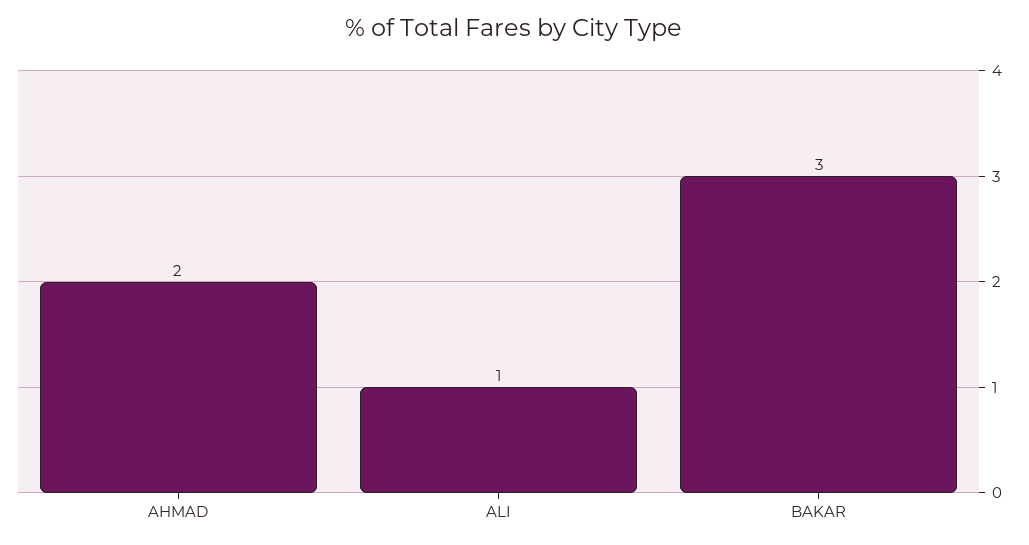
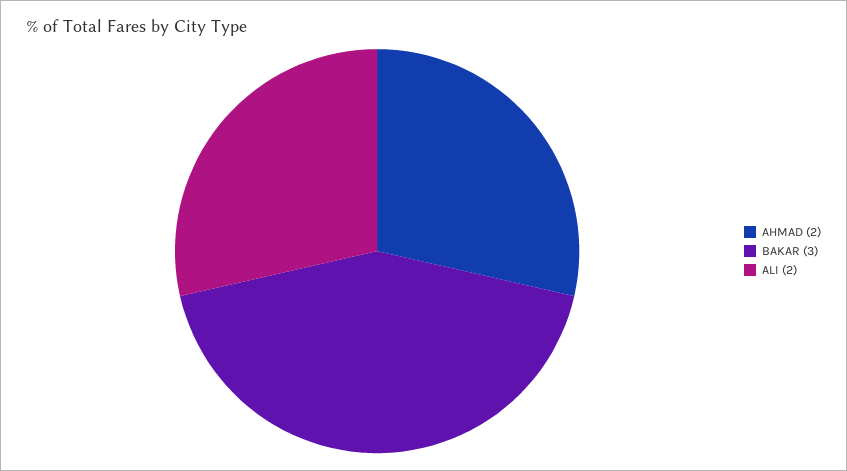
ALI: 1 -> 2

